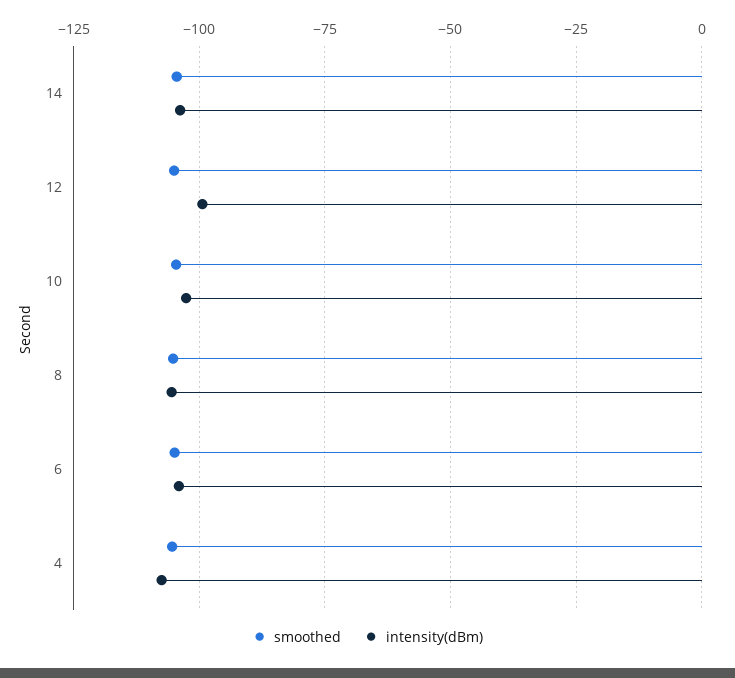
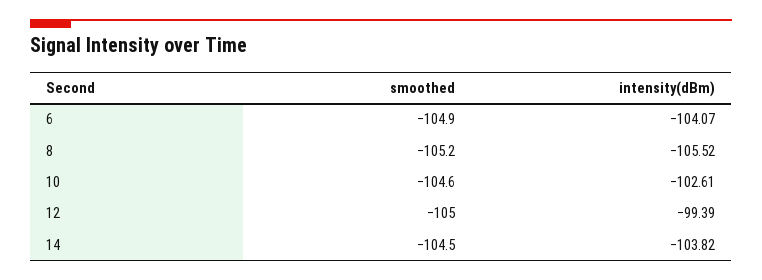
smoothed, 4: -105 -> none
intensity(dBm), 4: -107.5 -> none

